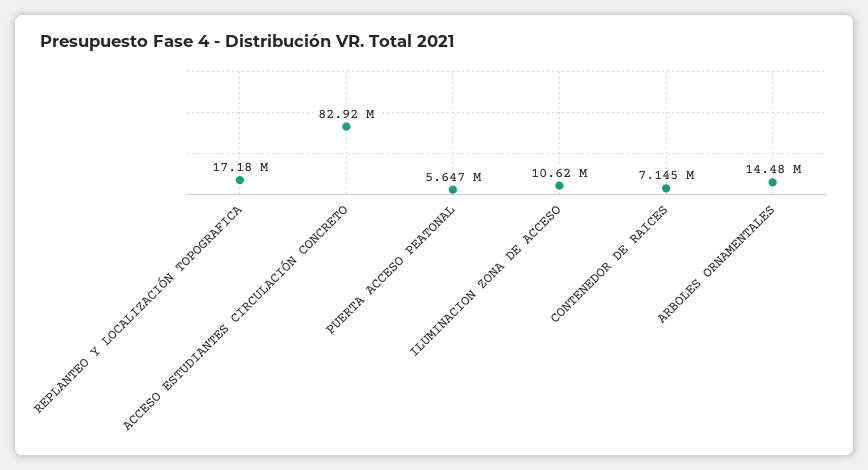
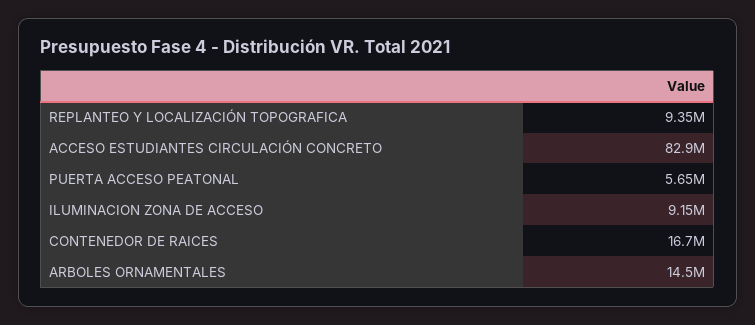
REPLANTEO Y LOCALIZACIÓN TOPOGRAFICA: 17180000 -> 9350000
ILUMINACION ZONA DE ACCESO: 10620000 -> 9150000
CONTENEDOR DE RAICES: 7145000 -> 16700000

